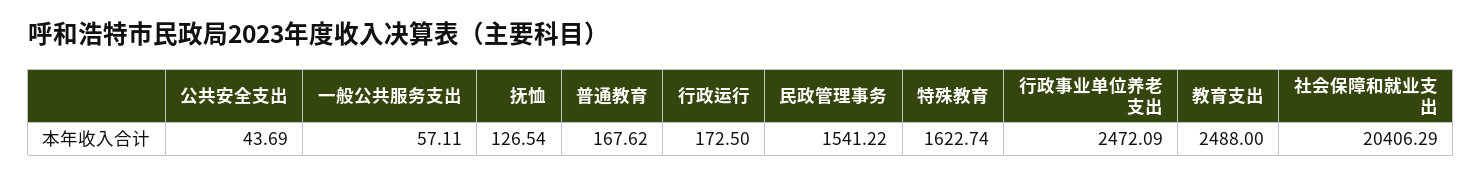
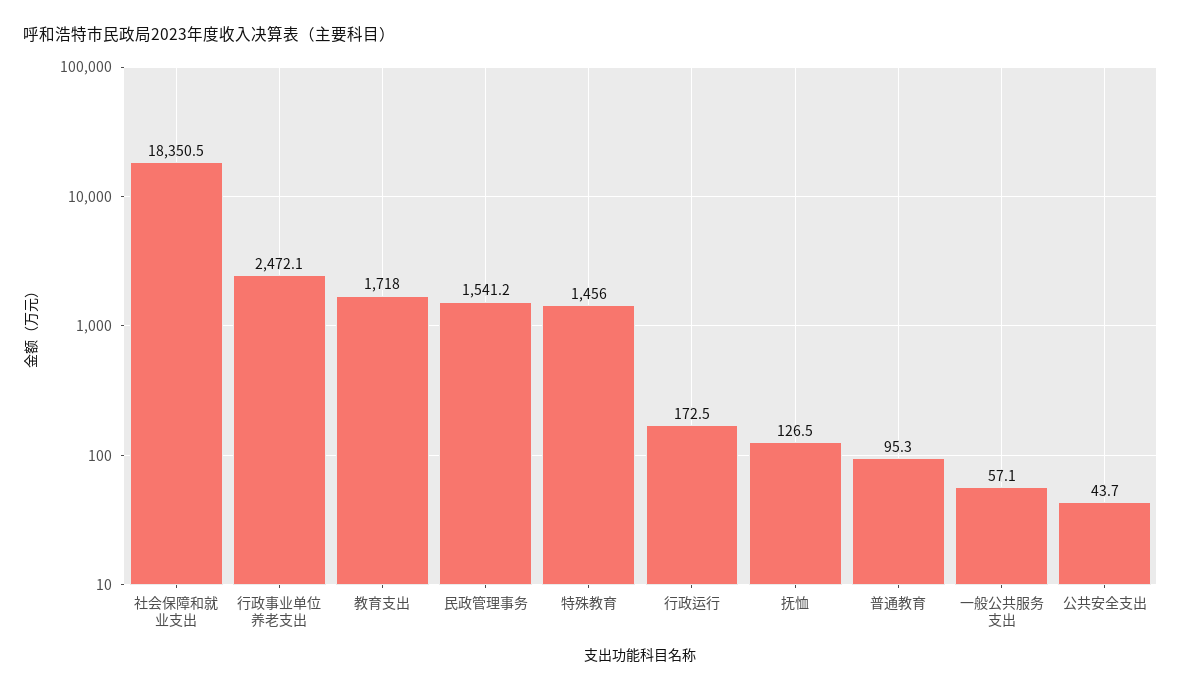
普通教育: 167.62 -> 95.3
特殊教育: 1622.74 -> 1456
教育支出: 2488 -> 1718
社会保障和就业支出: 20406.29 -> 18350.5

